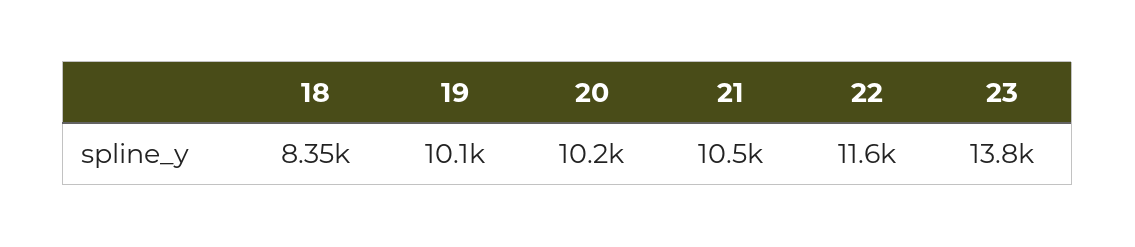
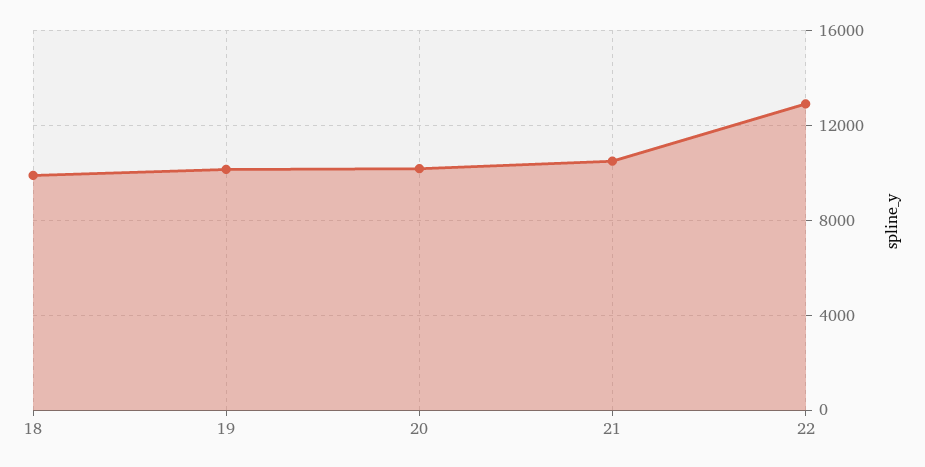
18: 8350 -> 10000
22: 11600 -> 13000
23: 13800 -> none

